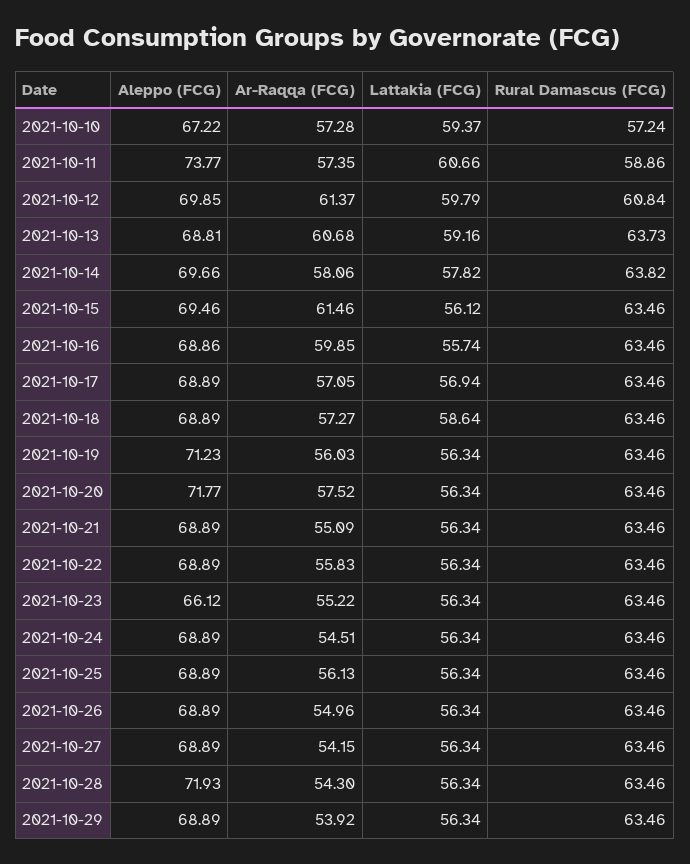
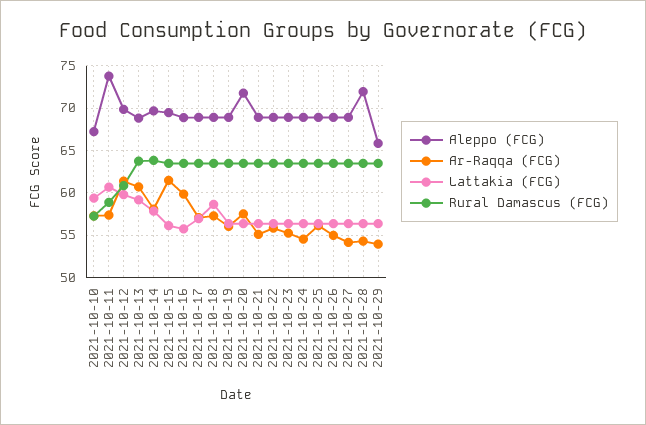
Aleppo (FCG), 2021-10-19: 71.23 -> 69
Aleppo (FCG), 2021-10-23: 66.12 -> 69
Aleppo (FCG), 2021-10-29: 68.89 -> 66

